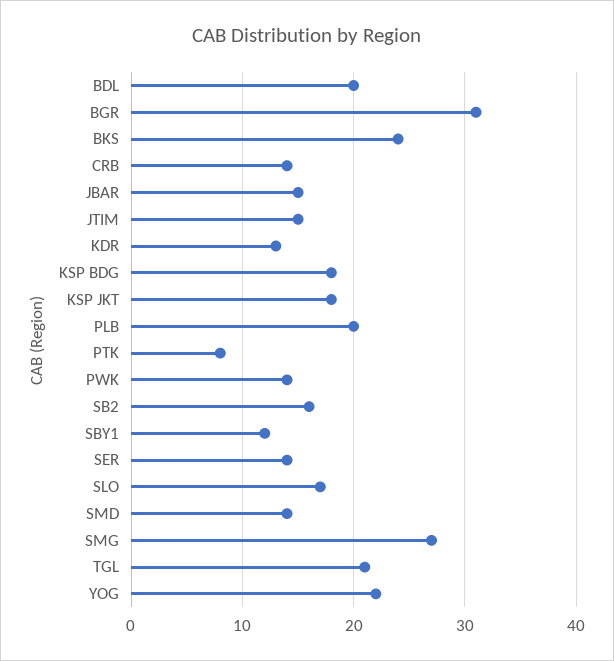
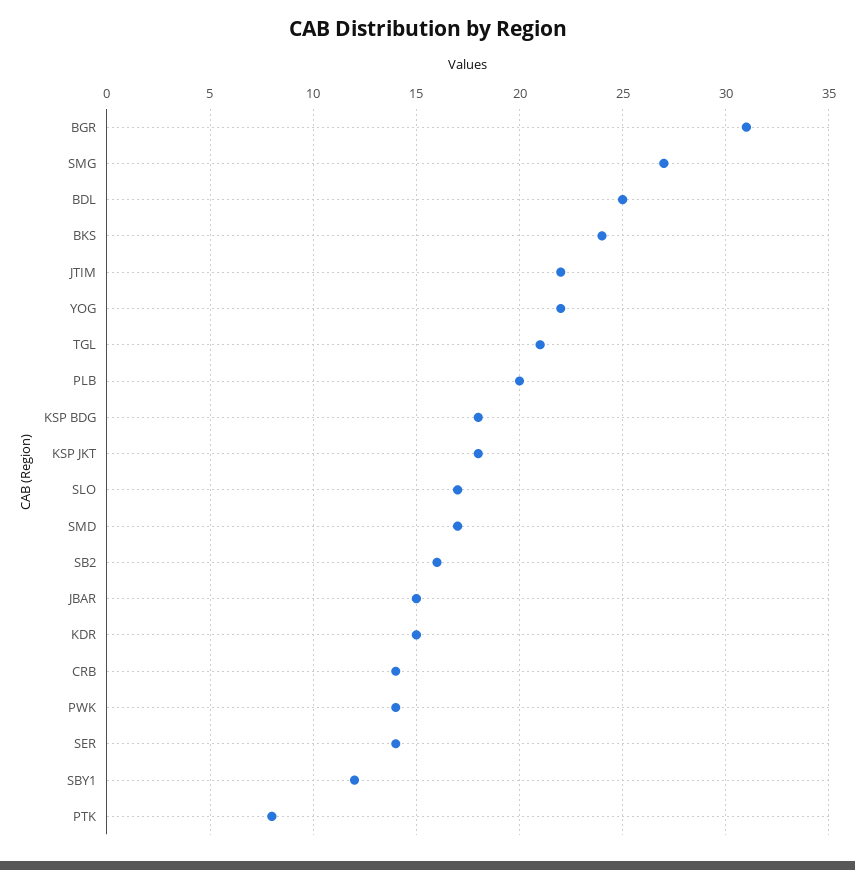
BDL: 20 -> 25
JTIM: 15 -> 22
KDR: 13 -> 15
SMD: 14 -> 17

